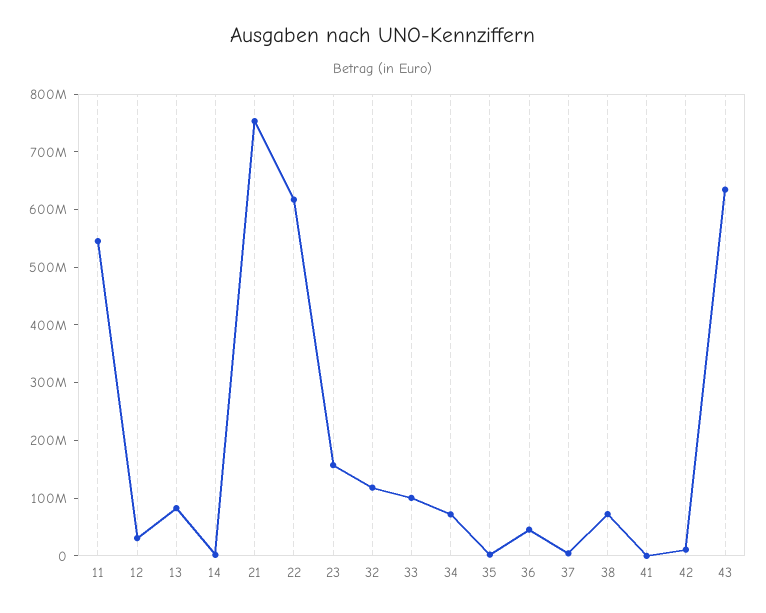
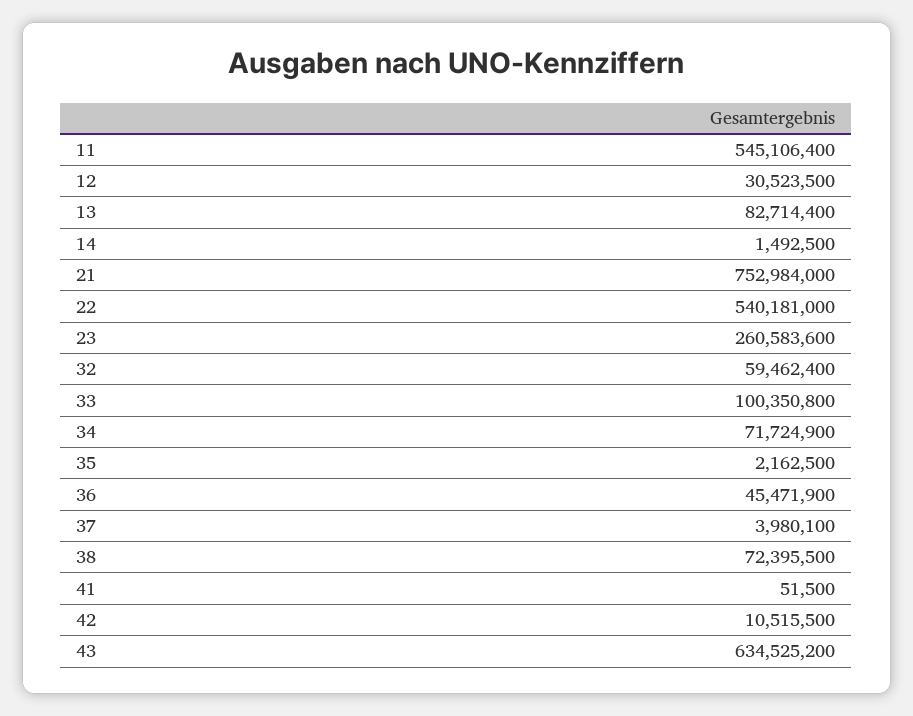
22: 620000000 -> 540181000
23: 160000000 -> 260583600
32: 120000000 -> 59462400

